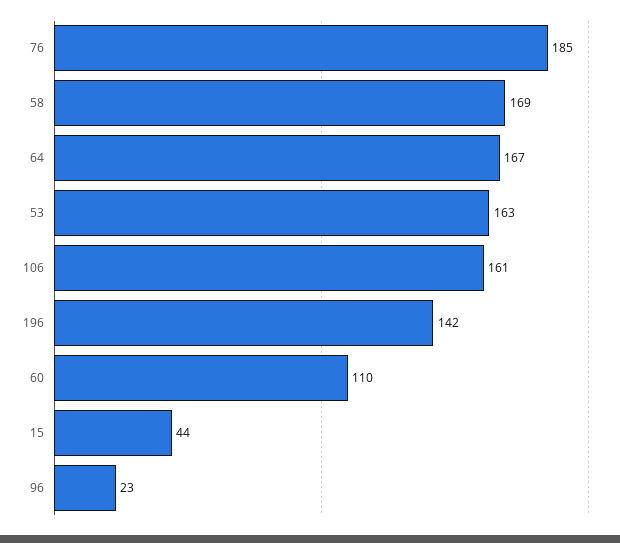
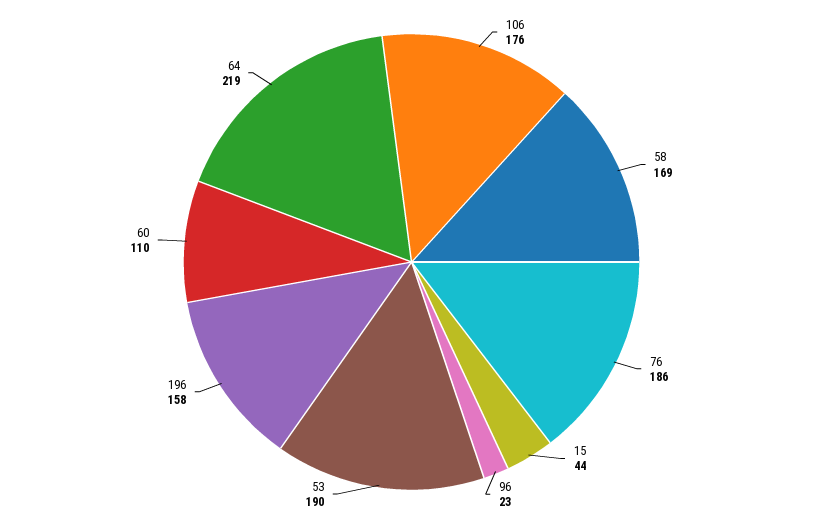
76: 185 -> 186
64: 167 -> 219
53: 163 -> 190
106: 161 -> 176
196: 142 -> 158

